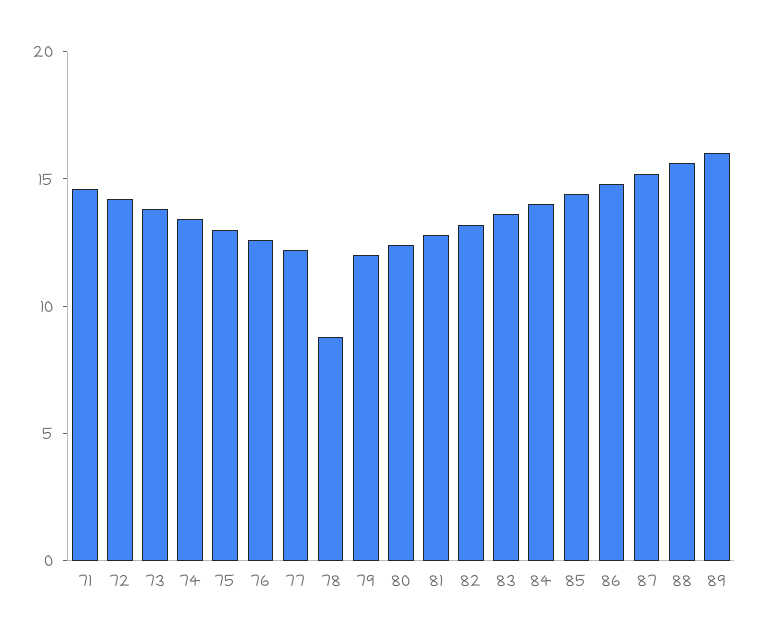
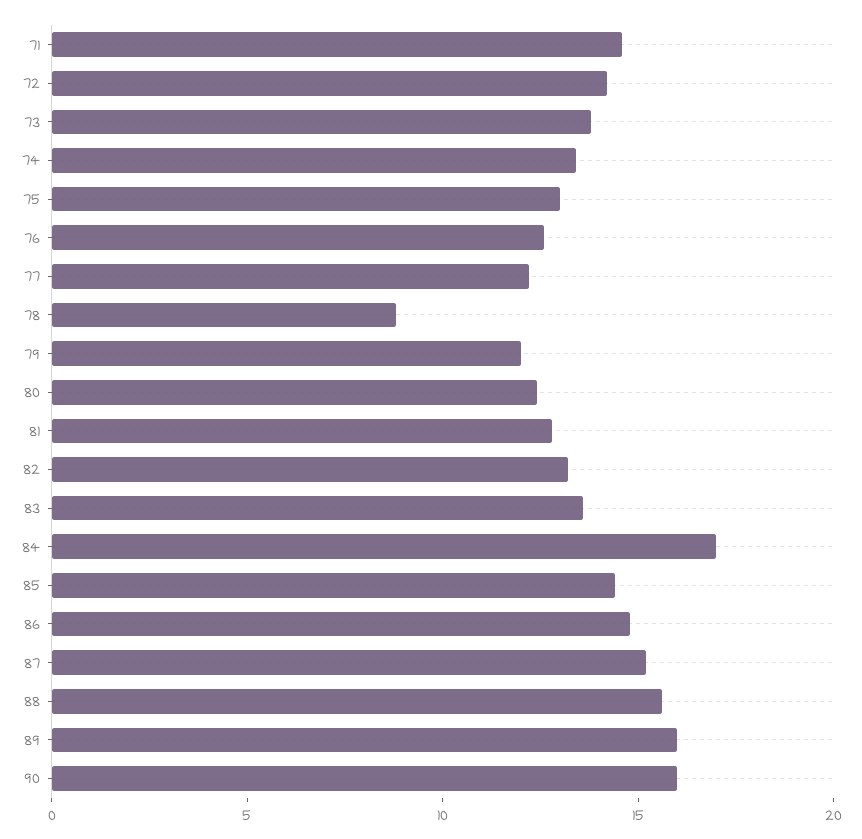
84: 14 -> 17
90: none -> 16

